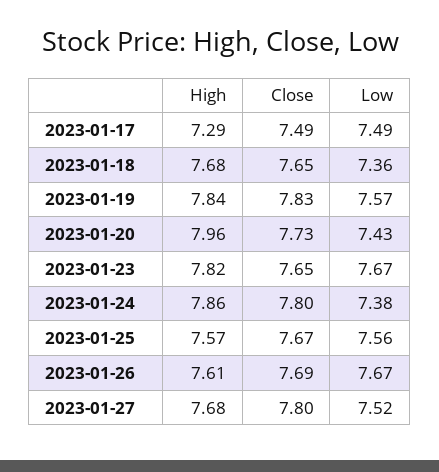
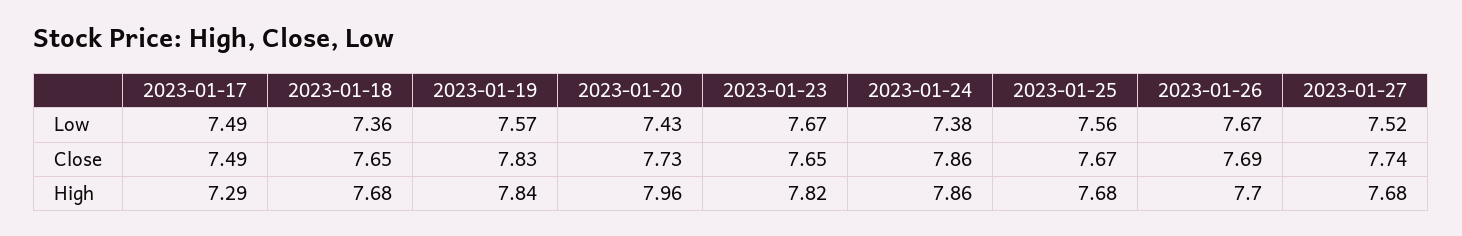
Close, 2023-01-24: 7.8 -> 7.86
High, 2023-01-25: 7.57 -> 7.68
High, 2023-01-26: 7.61 -> 7.7
Close, 2023-01-27: 7.8 -> 7.74

